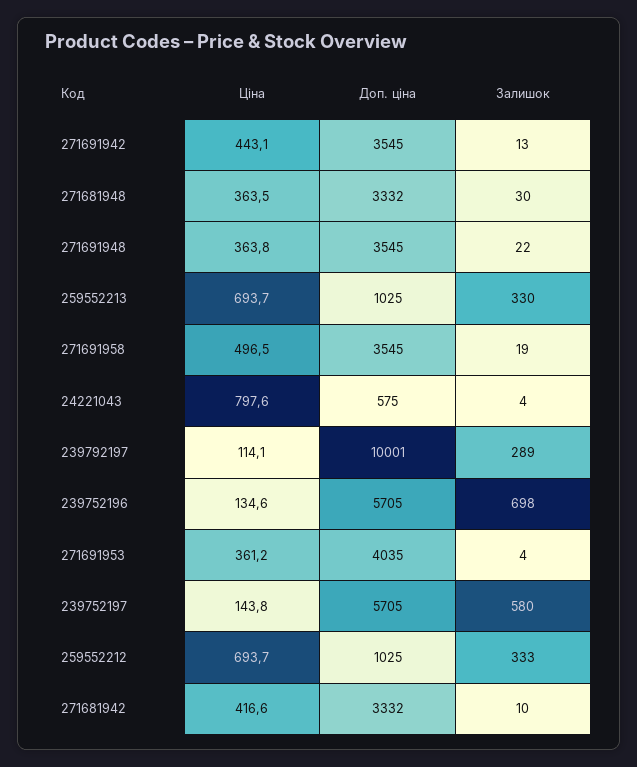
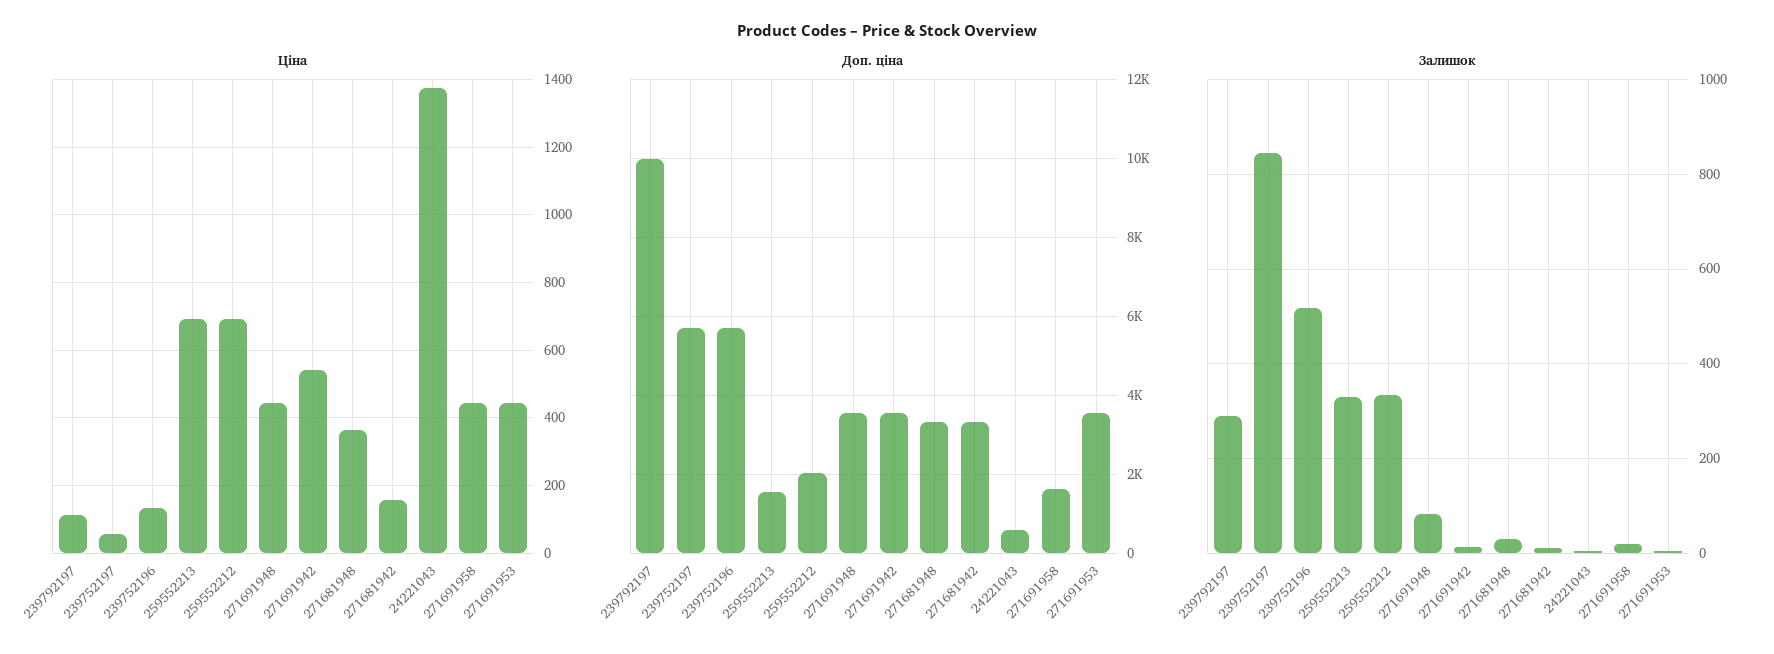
Ціна, 271691942: 443.1 -> 540
Ціна, 271691948: 363.8 -> 440
Залишок, 271691948: 22 -> 80
Доп. ціна, 259552213: 1025 -> 1600
Ціна, 271691958: 496.5 -> 440
Доп. ціна, 271691958: 3545 -> 1600
Ціна, 24221043: 797.6 -> 1380
Залишок, 239752196: 698 -> 520
Ціна, 271691953: 361.2 -> 440
Доп. ціна, 271691953: 4035 -> 3600
Ціна, 239752197: 143.8 -> 60
Залишок, 239752197: 580 -> 840
Доп. ціна, 259552212: 1025 -> 2000
Ціна, 271681942: 416.6 -> 160

